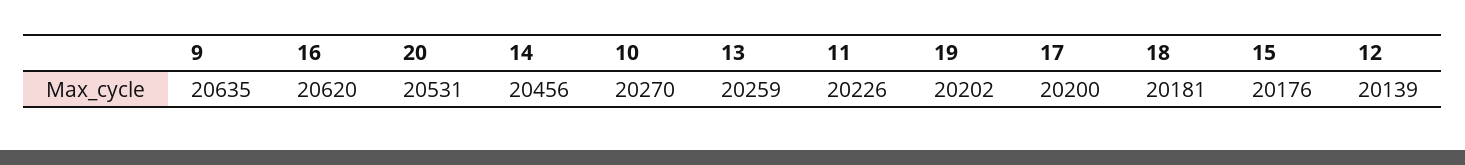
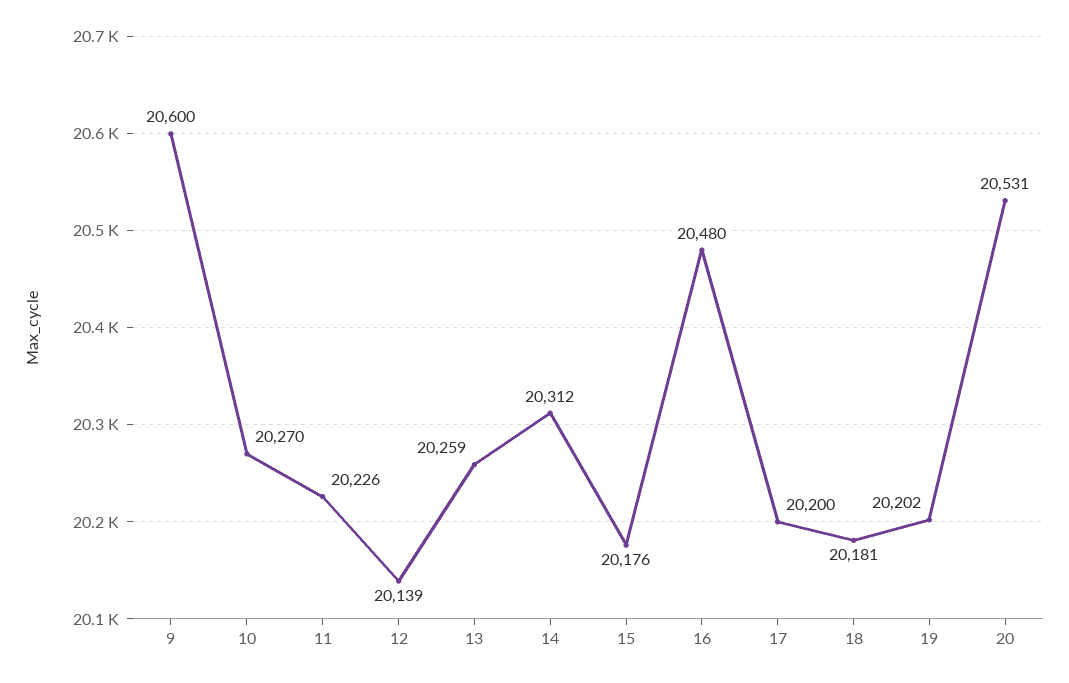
9: 20635 -> 20600
16: 20620 -> 20480
14: 20456 -> 20312

